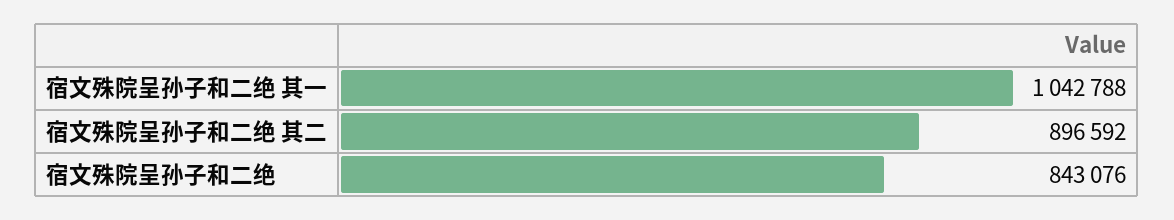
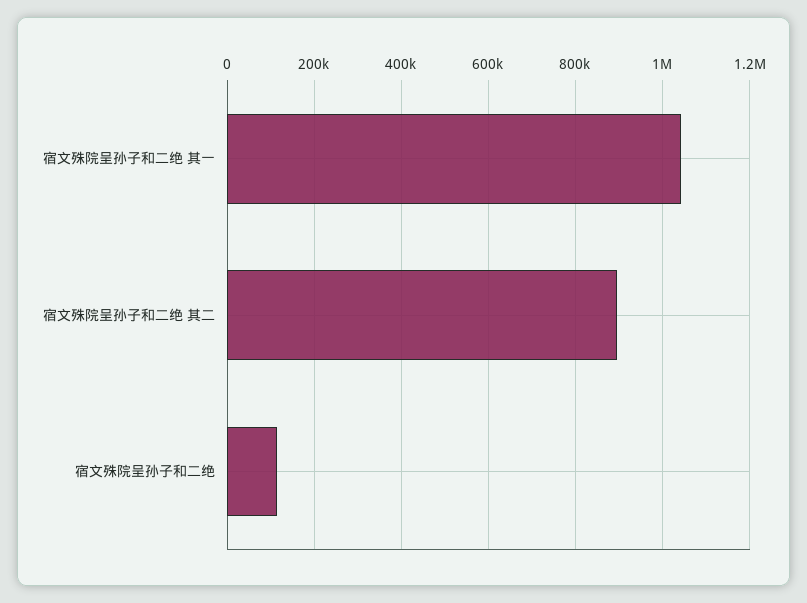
宿文殊院呈孙子和二绝: 843076 -> 120000

